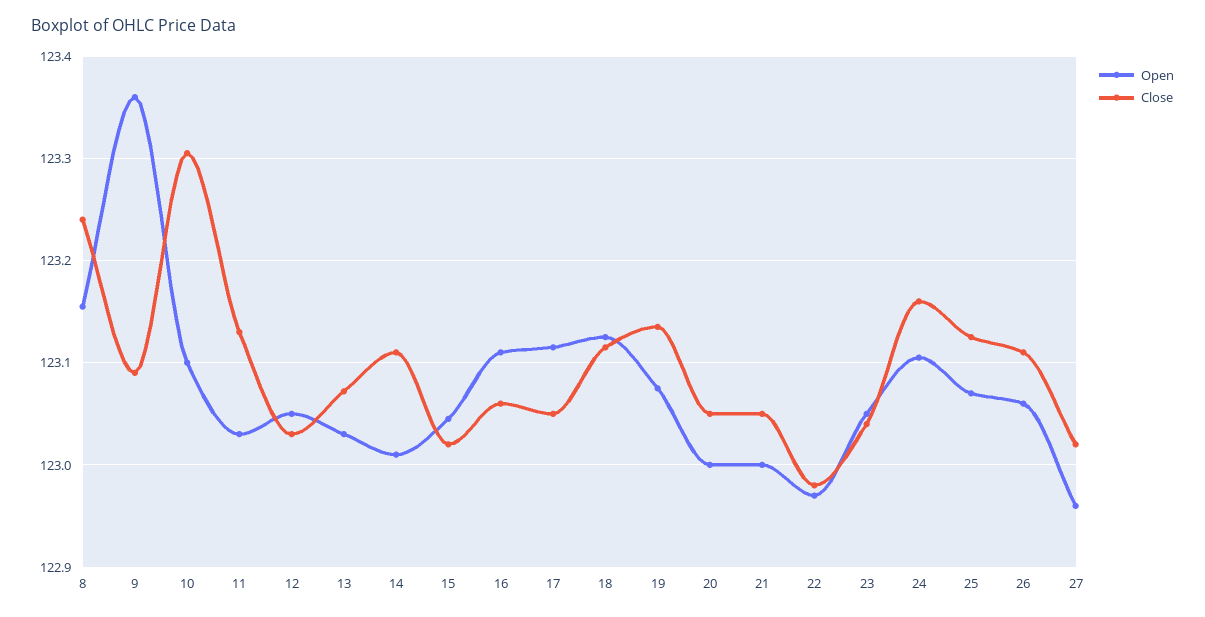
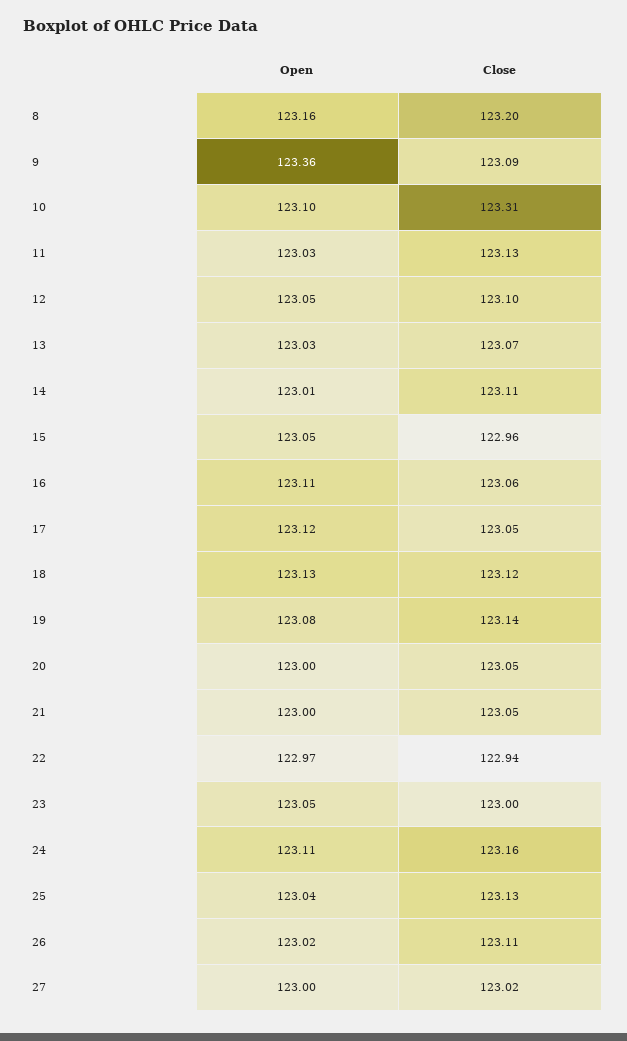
Close, 8: 123.24 -> 123.2
Close, 12: 123.03 -> 123.1
Close, 15: 123.02 -> 122.96
Close, 22: 122.98 -> 122.94
Close, 23: 123.04 -> 123
Open, 25: 123.07 -> 123.04
Open, 26: 123.06 -> 123.02
Open, 27: 122.96 -> 123

